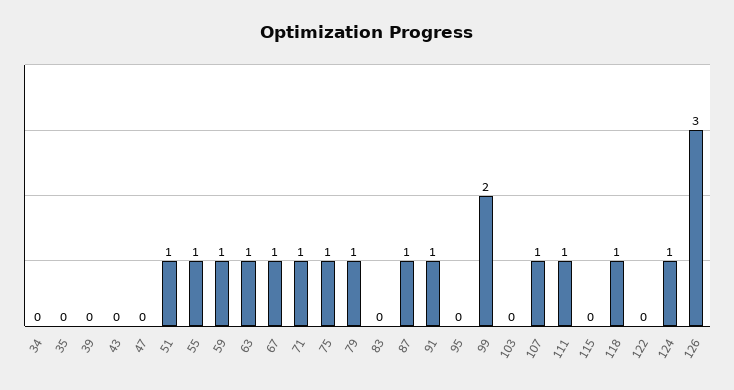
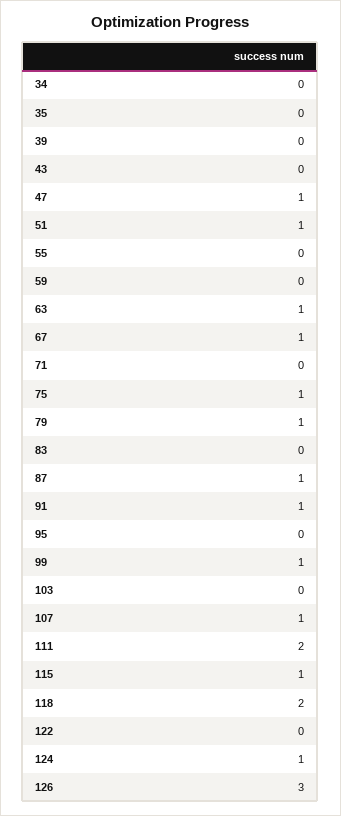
47: 0 -> 1
55: 1 -> 0
59: 1 -> 0
71: 1 -> 0
99: 2 -> 1
111: 1 -> 2
115: 0 -> 1
118: 1 -> 2

